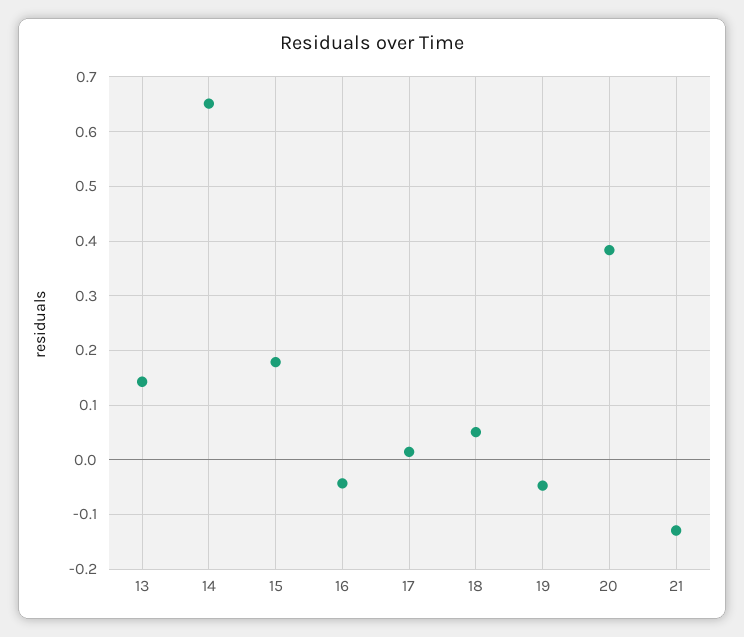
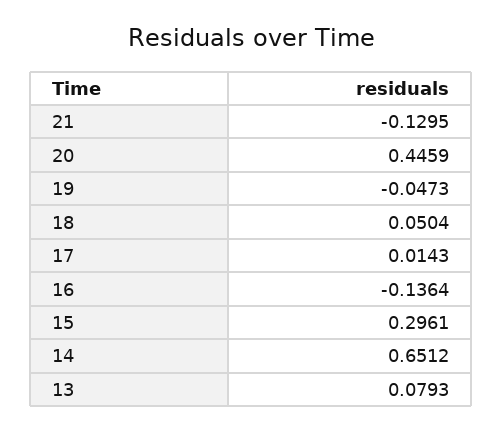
13: 0.14 -> 0.0793
15: 0.18 -> 0.2961
16: -0.04 -> -0.1364
20: 0.38 -> 0.4459

